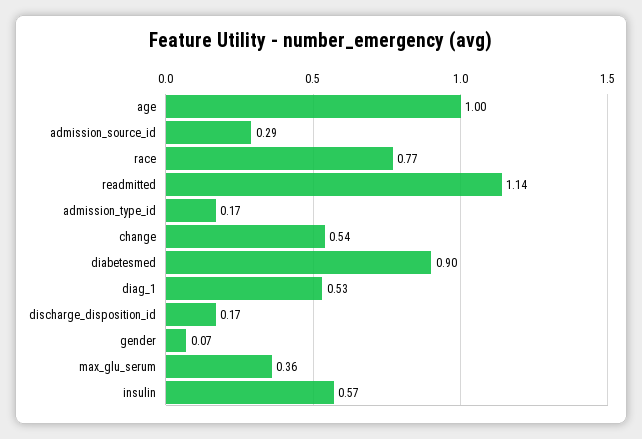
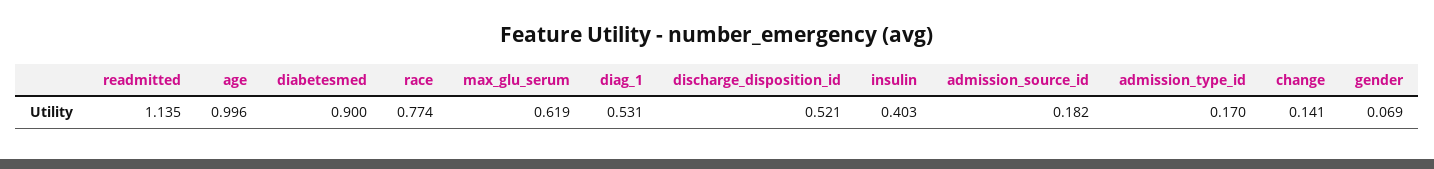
admission_source_id: 0.29 -> 0.182
change: 0.54 -> 0.141
discharge_disposition_id: 0.17 -> 0.521
max_glu_serum: 0.36 -> 0.619
insulin: 0.57 -> 0.403

